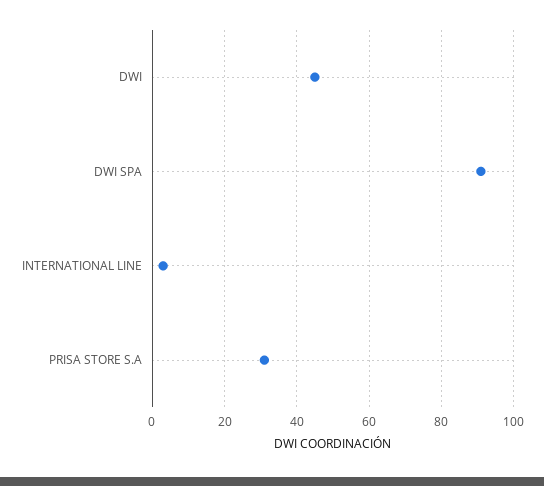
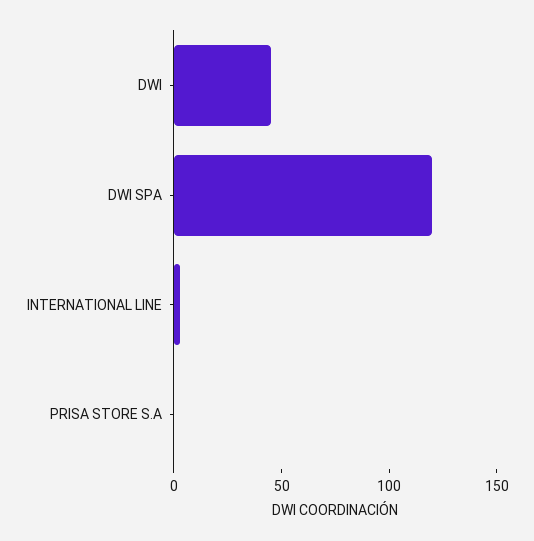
DWI SPA: 90 -> 120
PRISA STORE S.A: 30 -> 0

